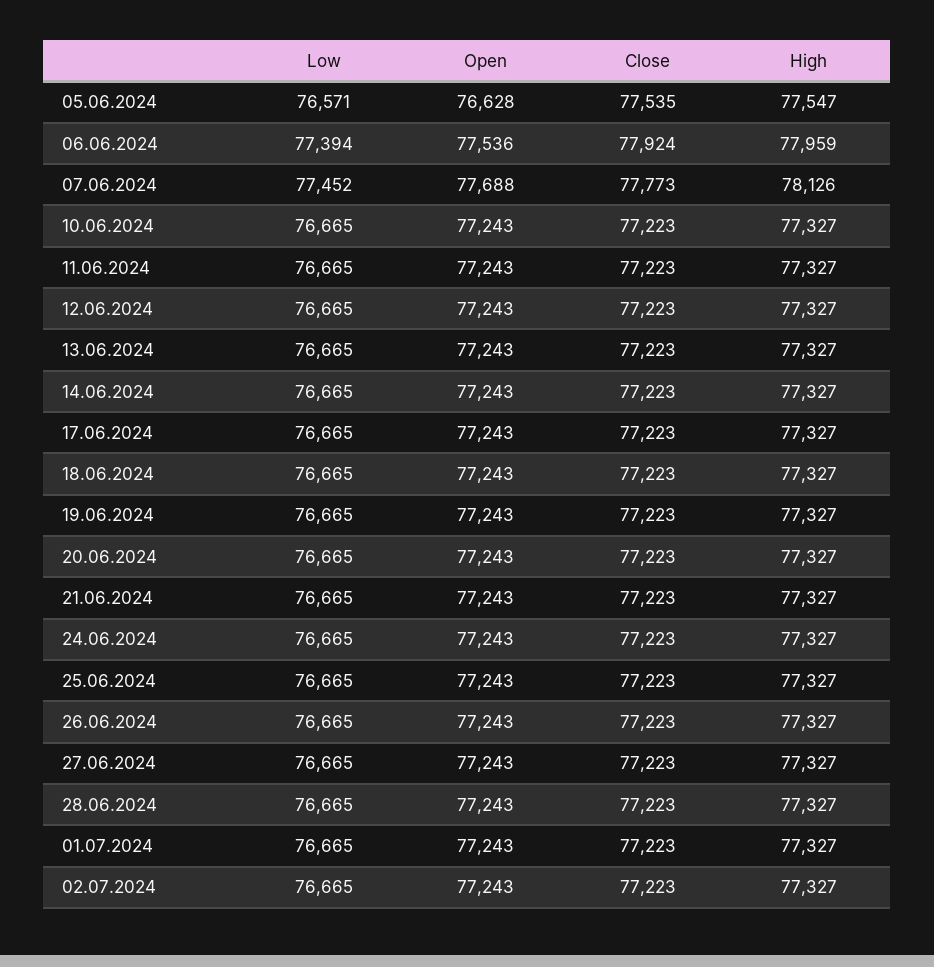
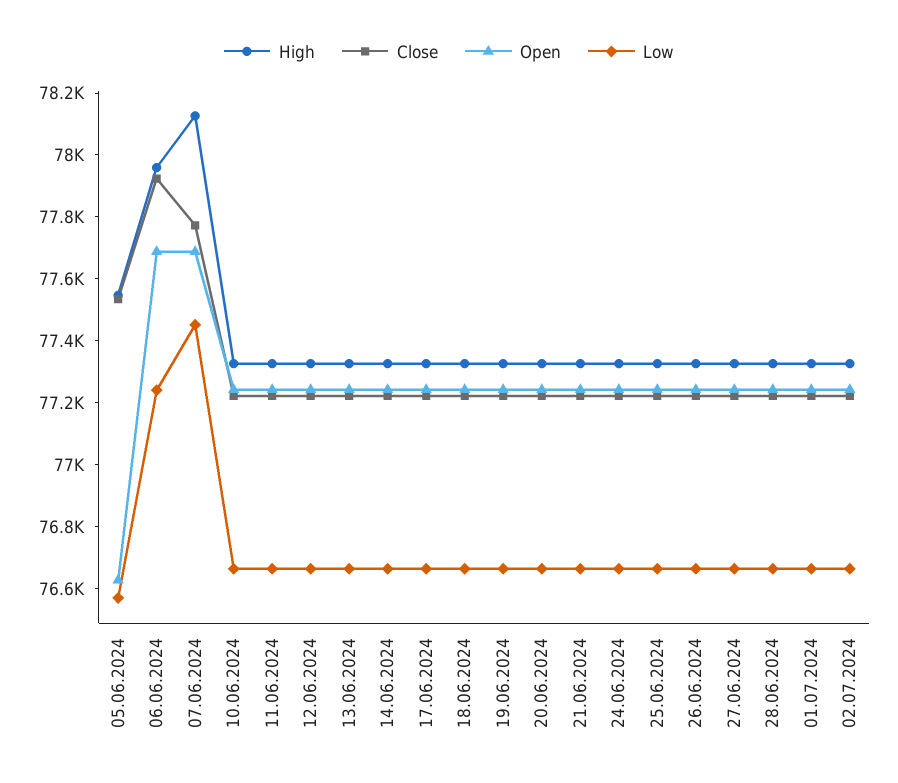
Low, 06.06.2024: 77394 -> 77250
Open, 06.06.2024: 77536 -> 77700

